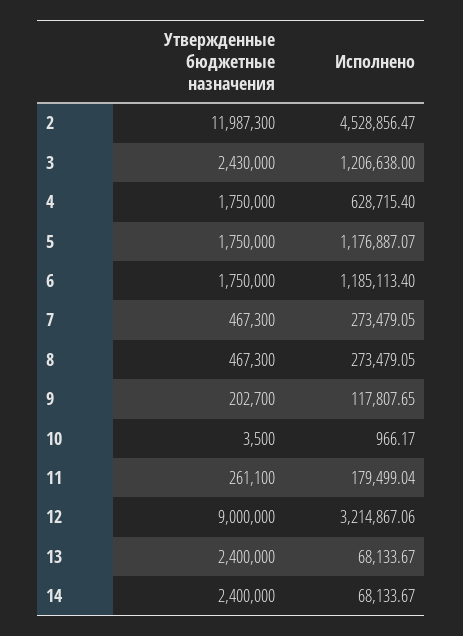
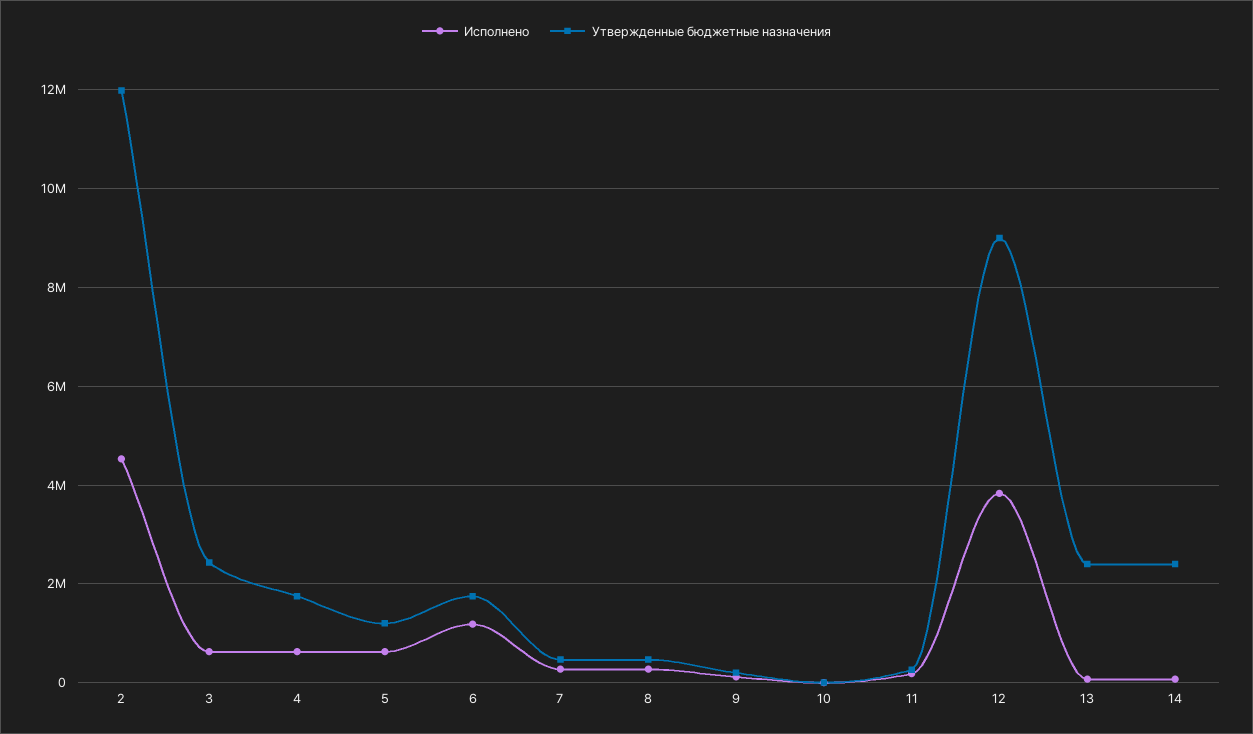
Исполнено, 3: 1206638 -> 600000
Утвержденные бюджетные назначения, 5: 1750000 -> 1200000
Исполнено, 5: 1176887.07 -> 600000
Исполнено, 12: 3214867.06 -> 3800000

